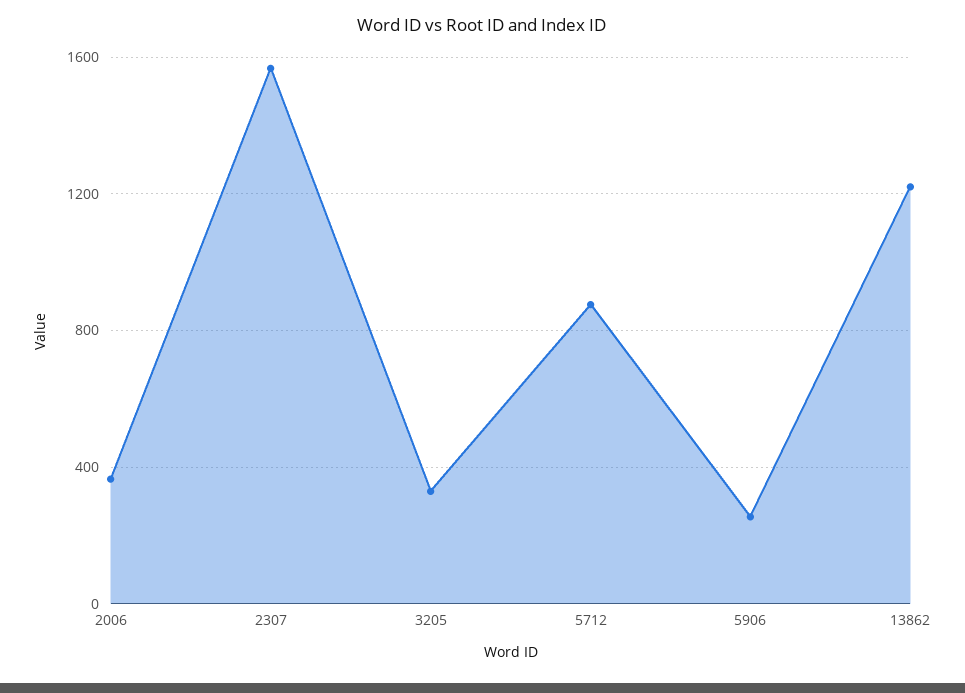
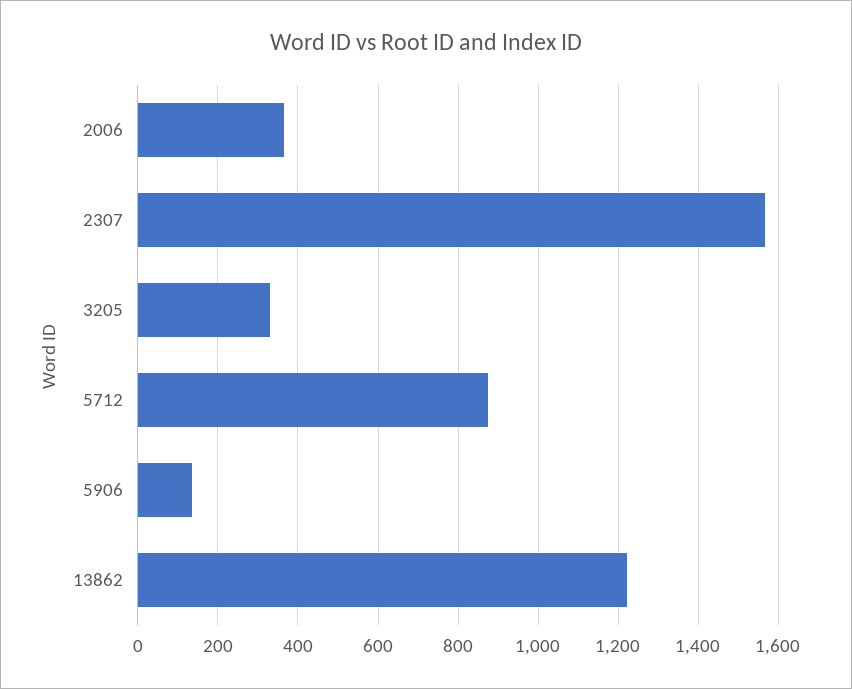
5906: 250 -> 140

